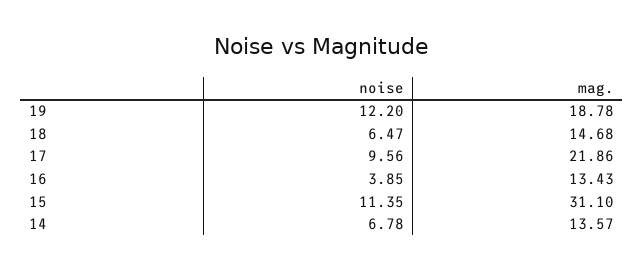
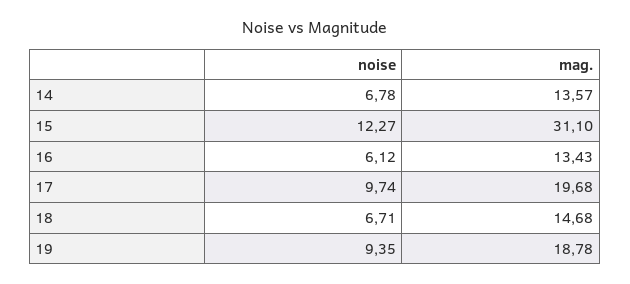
noise, 19: 12.2 -> 9.35
noise, 18: 6.47 -> 6.71
noise, 17: 9.56 -> 9.74
mag., 17: 21.86 -> 19.68
noise, 16: 3.85 -> 6.12
noise, 15: 11.35 -> 12.27

